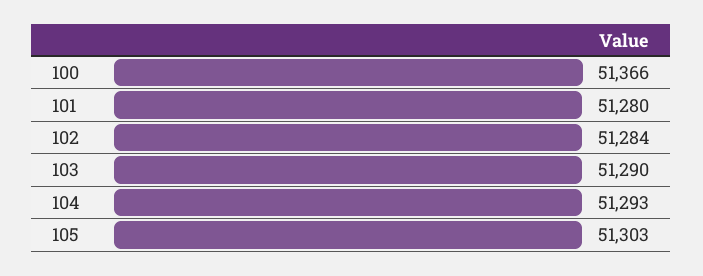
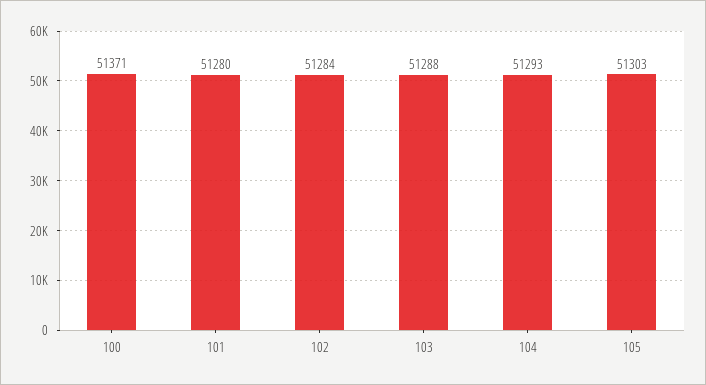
100: 51366 -> 51371
103: 51290 -> 51288

